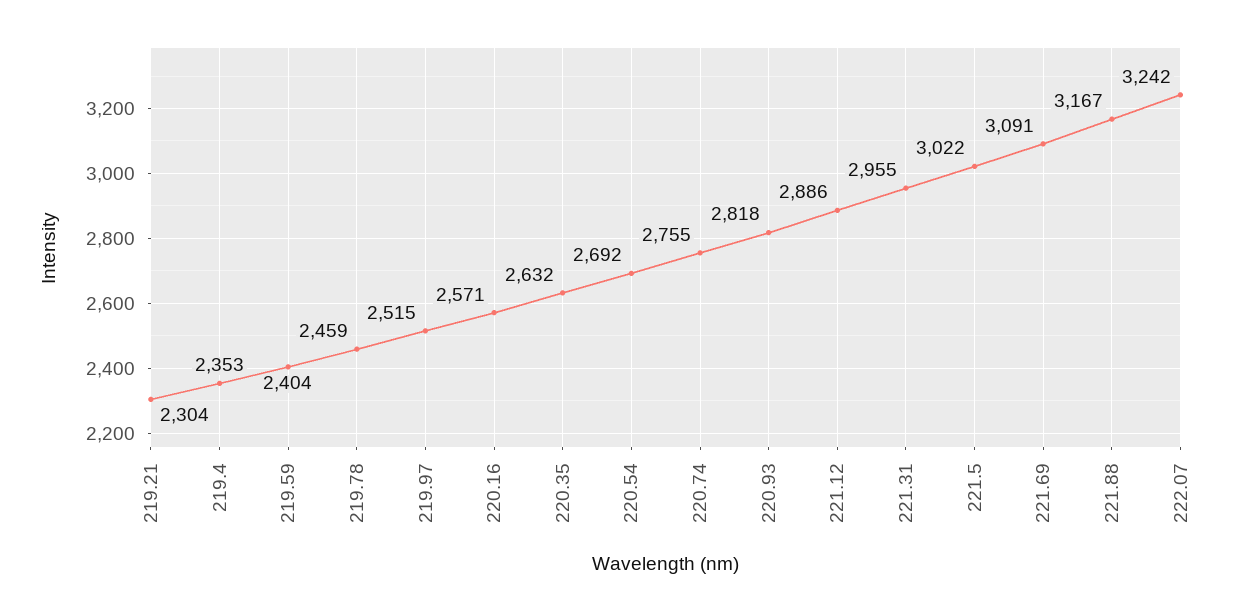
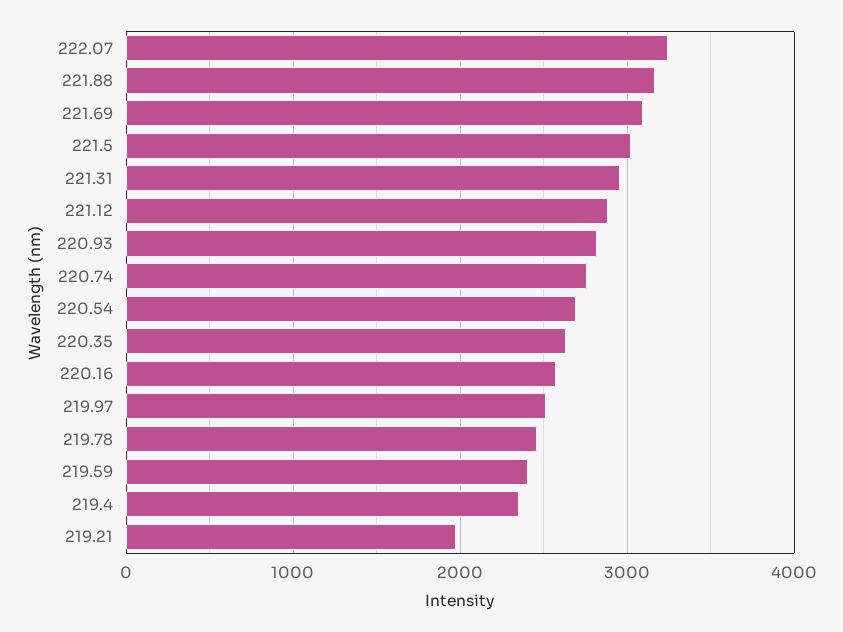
219.21: 2304 -> 2000

